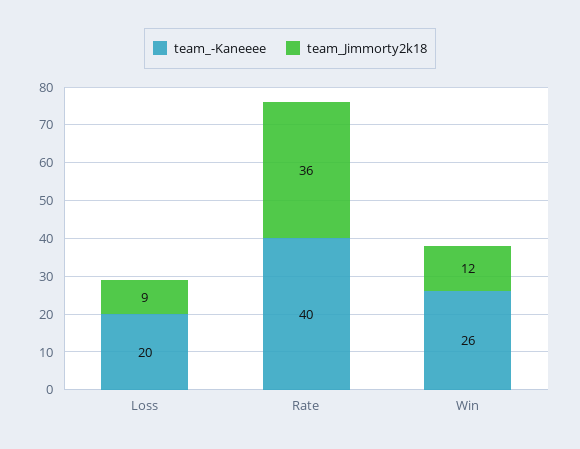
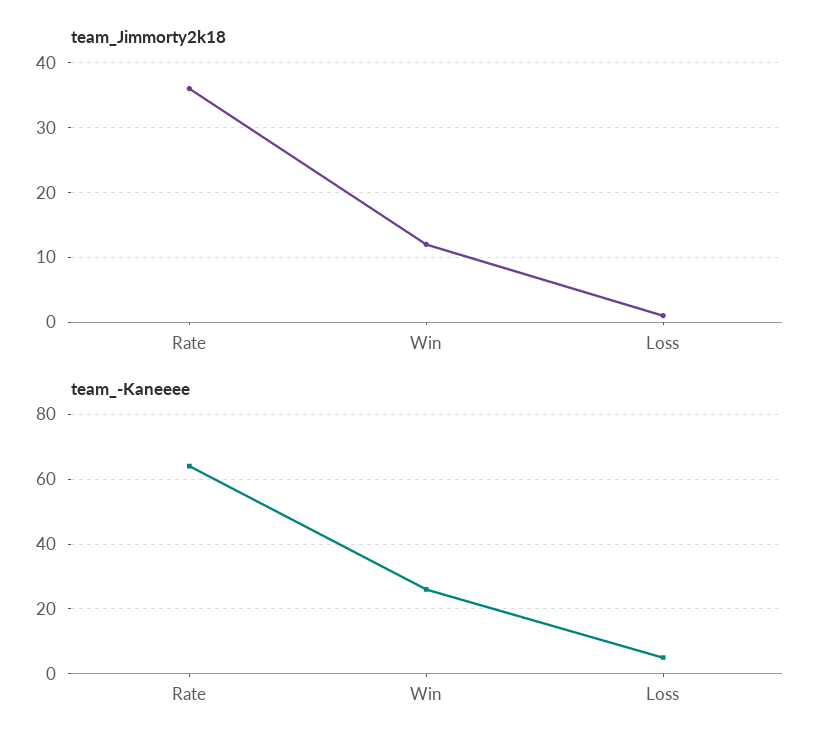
team_-Kaneeee, Loss: 20 -> 5
team_Jimmorty2k18, Loss: 9 -> 1
team_-Kaneeee, Rate: 40 -> 65

